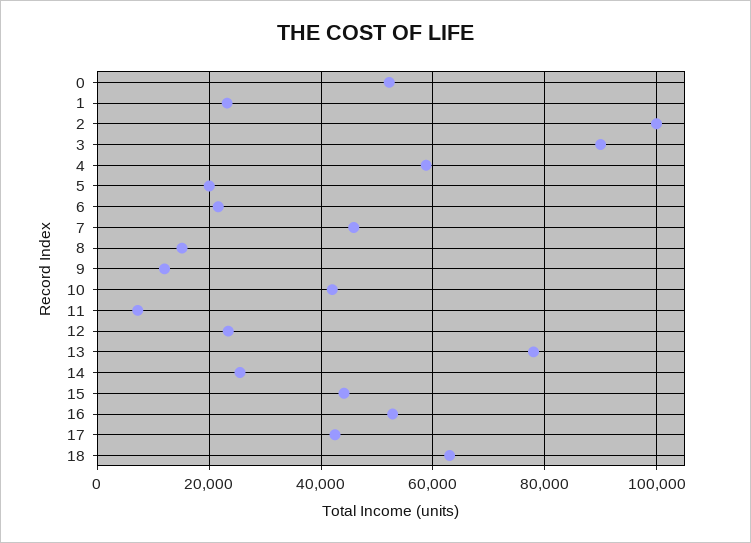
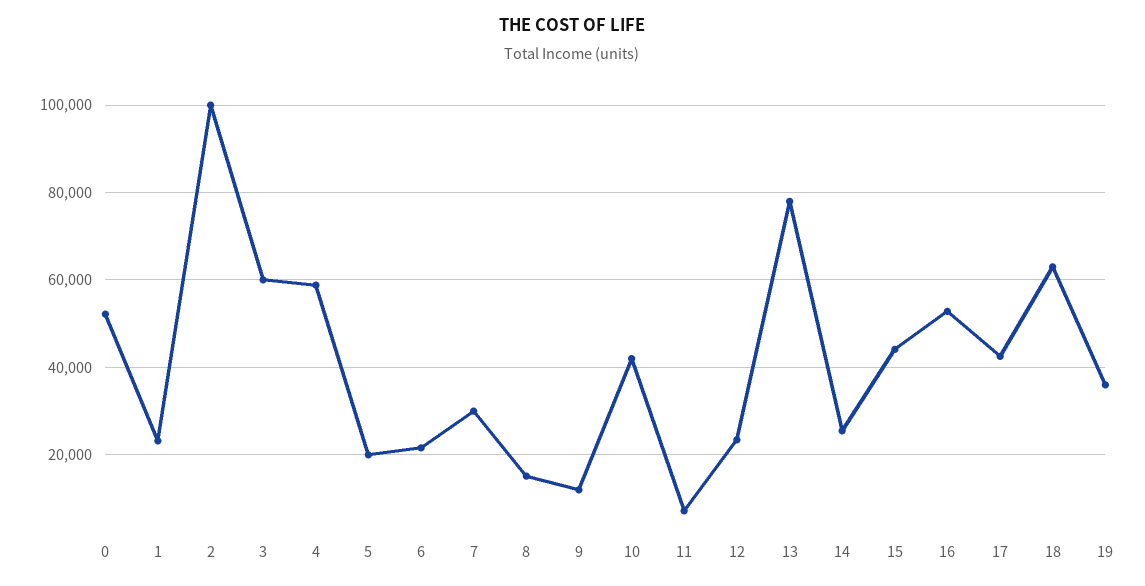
3: 90000 -> 60000
7: 46000 -> 30000
19: none -> 36000

